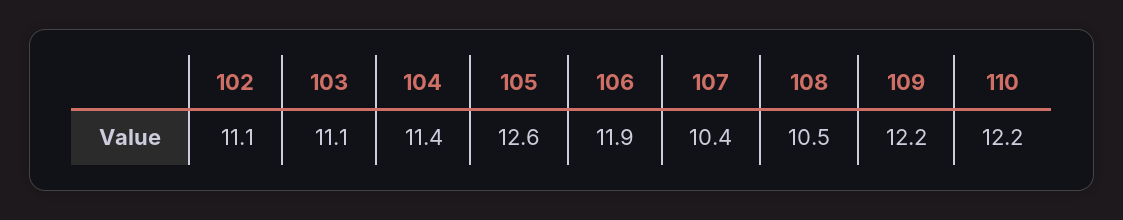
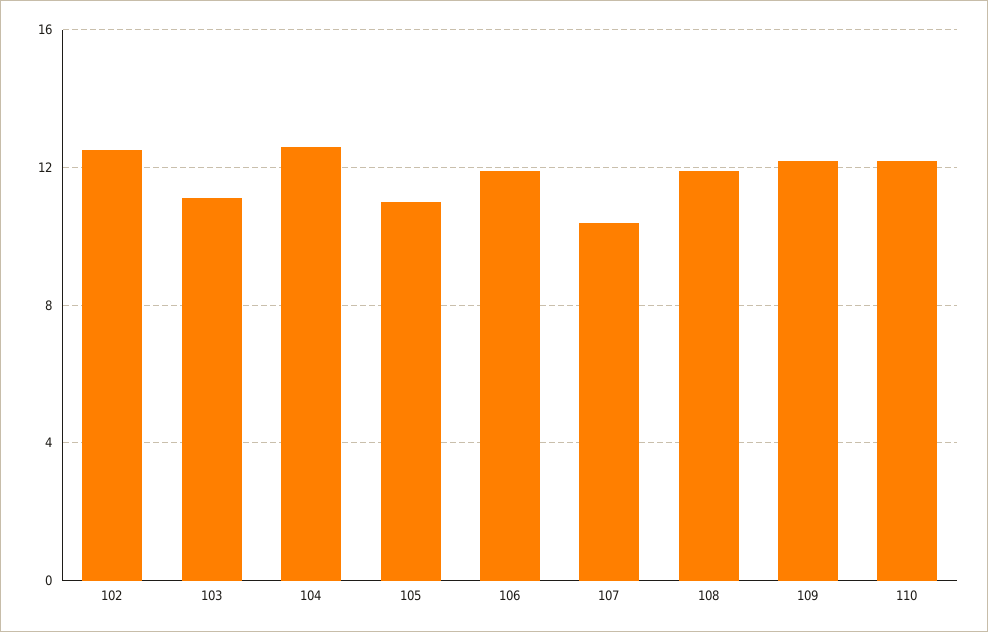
102: 11.1 -> 12.5
104: 11.4 -> 12.5
105: 12.6 -> 11
108: 10.5 -> 12

